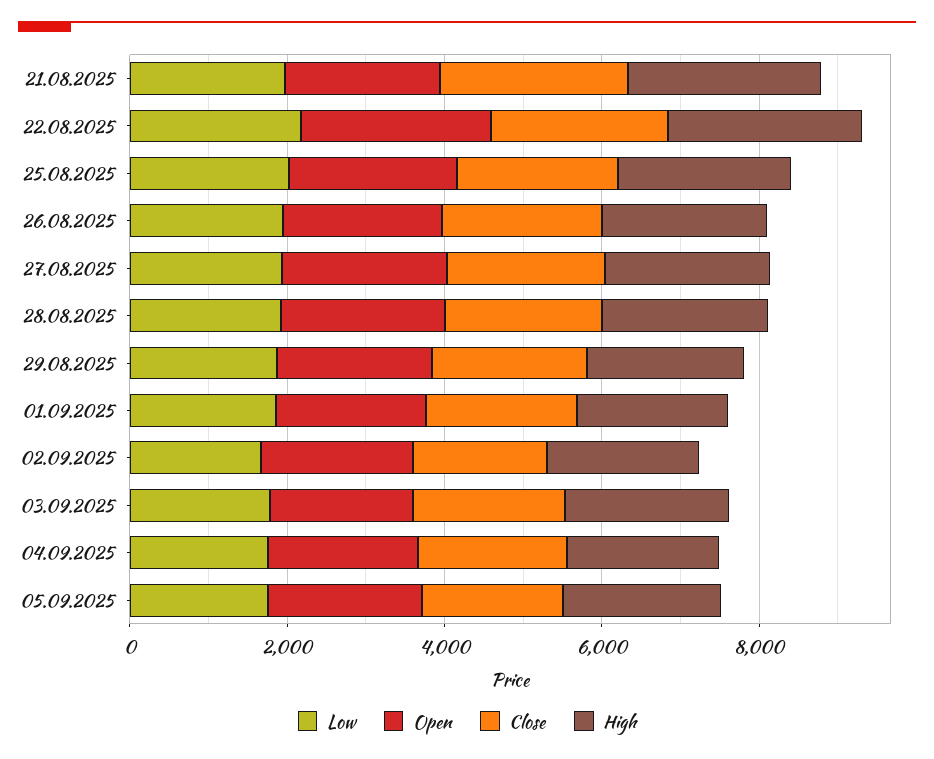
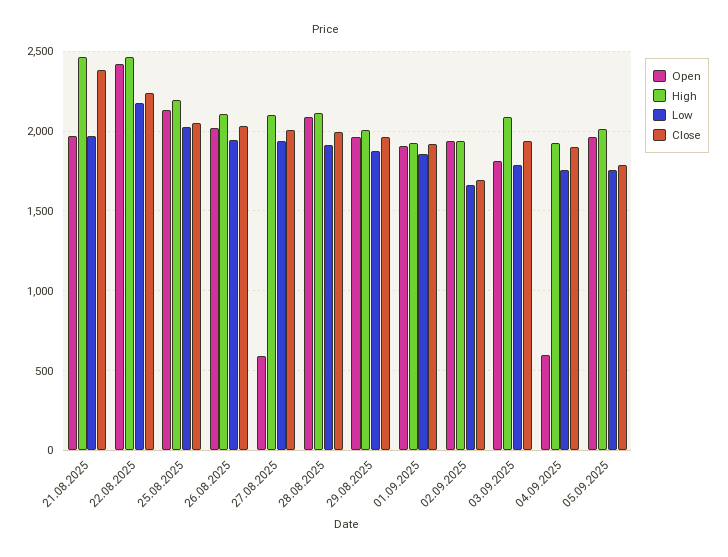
Open, 27.08.2025: 2000 -> 600
Open, 04.09.2025: 2000 -> 600

